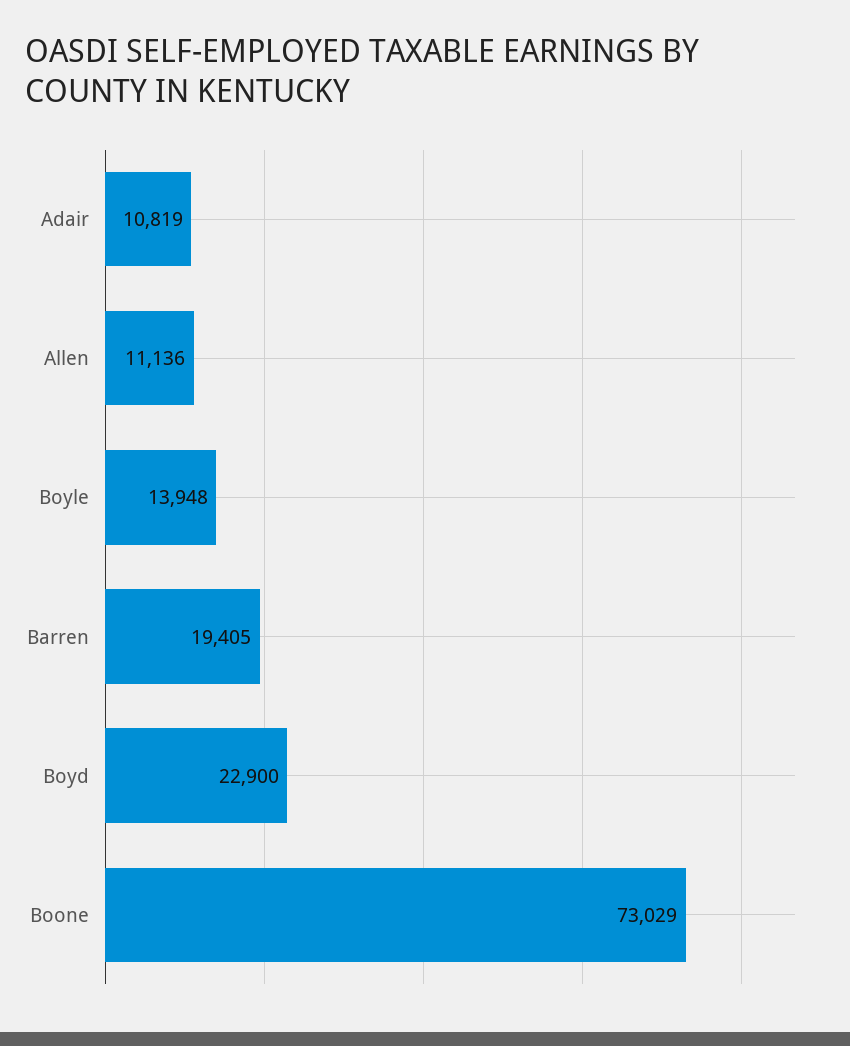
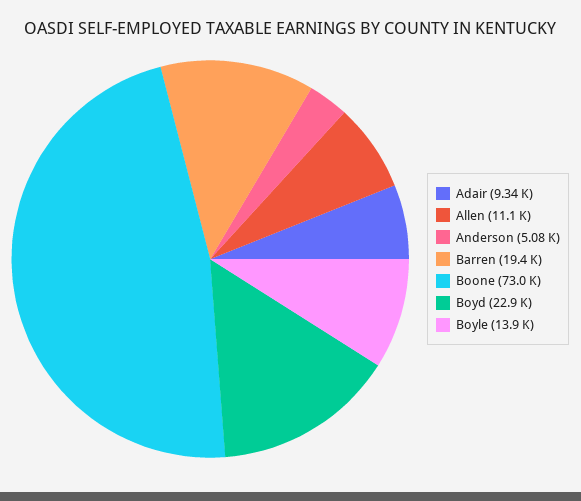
Adair: 10819 -> 9340
Anderson: none -> 5080

